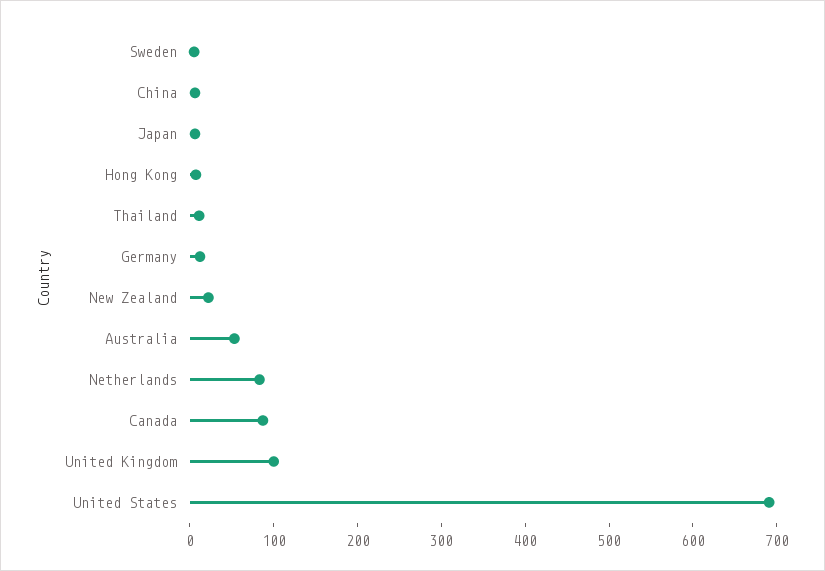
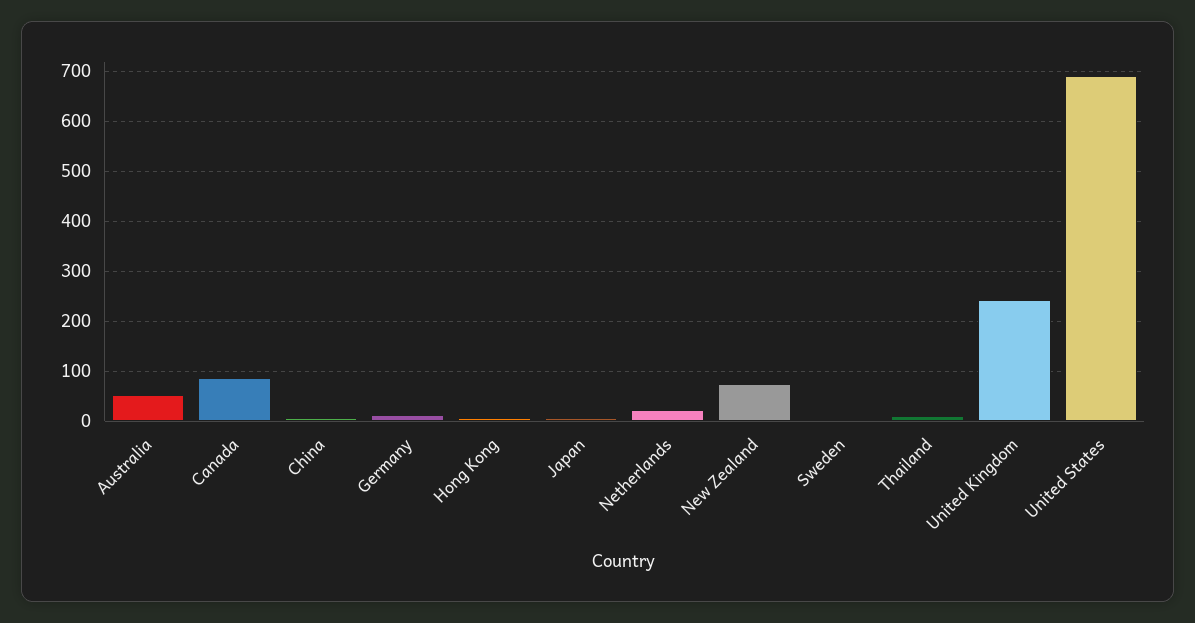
New Zealand: 20 -> 80
Netherlands: 80 -> 20
United Kingdom: 100 -> 240

